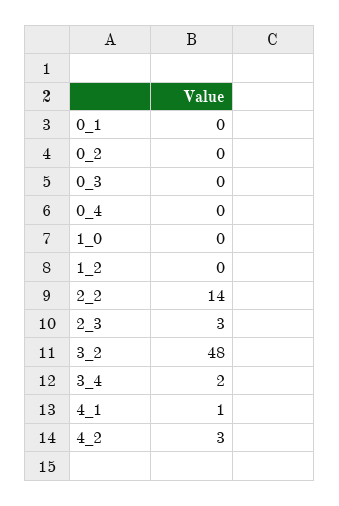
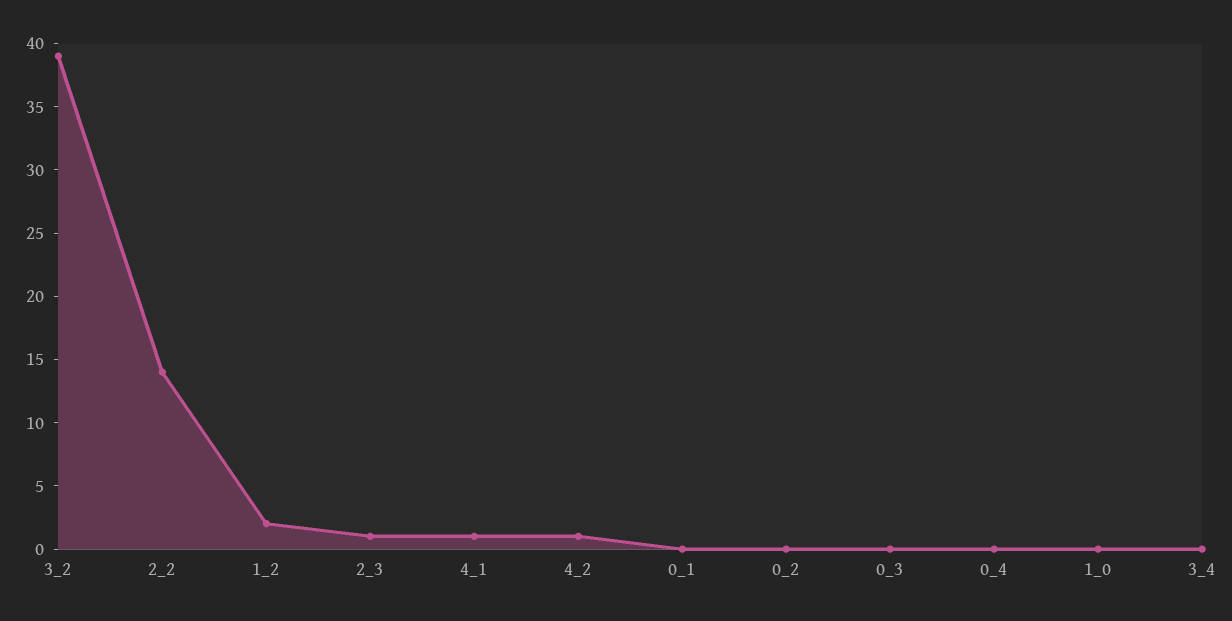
1_2: 0 -> 2
2_3: 3 -> 1
3_2: 48 -> 39
3_4: 2 -> 0
4_2: 3 -> 1

